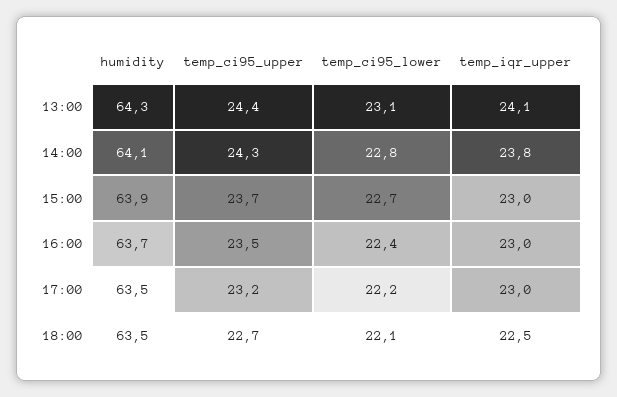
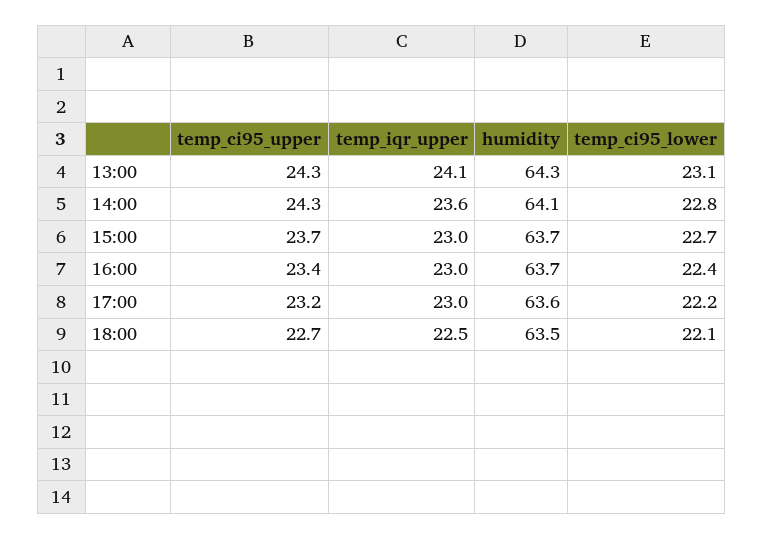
temp_ci95_upper, 13:00: 24.4 -> 24.3
temp_iqr_upper, 14:00: 23.8 -> 23.6
humidity, 15:00: 63.9 -> 63.7
temp_ci95_upper, 16:00: 23.5 -> 23.4
humidity, 17:00: 63.5 -> 63.6

